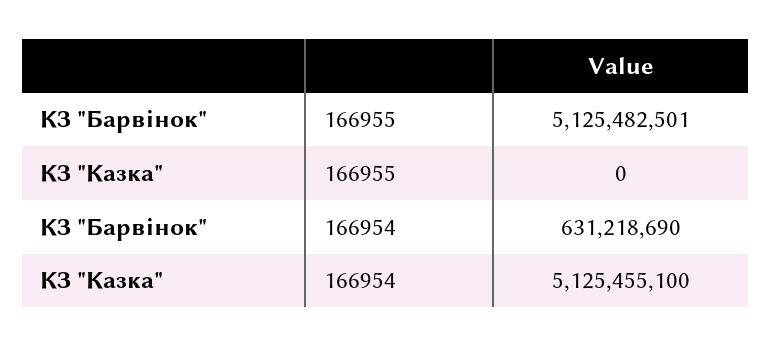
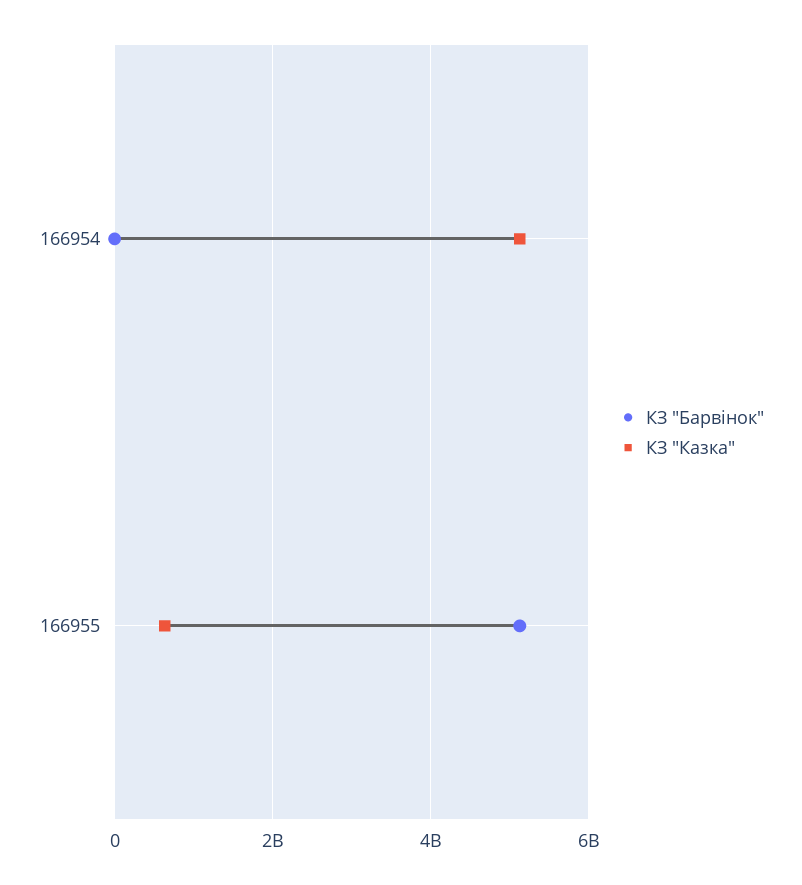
КЗ "Казка", 166955: 0 -> 600000000
КЗ "Барвінок", 166954: 631218690 -> 0

